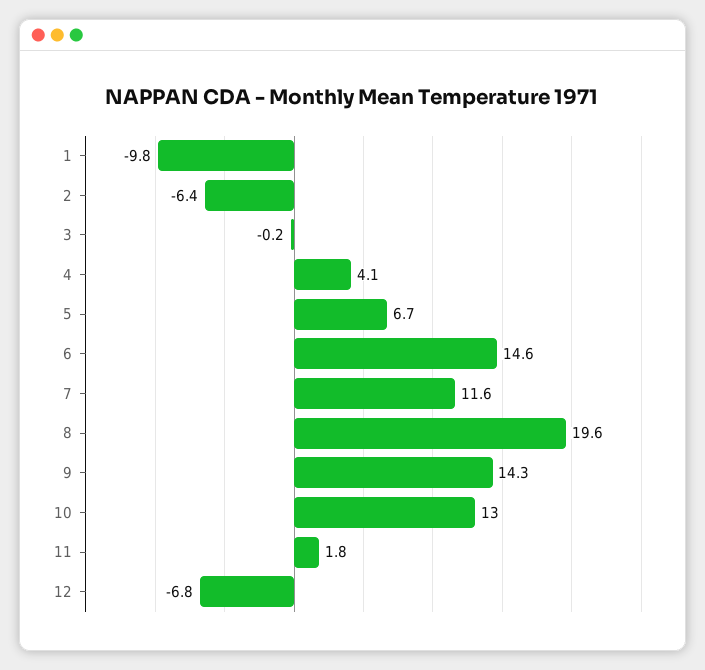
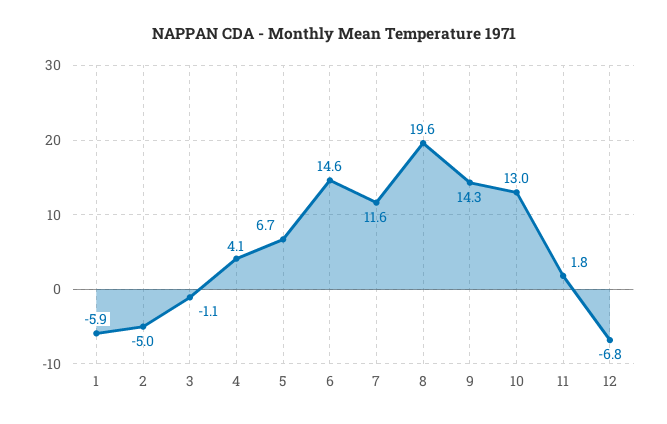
1: -9.8 -> -5.9
2: -6.4 -> -5
3: -0.2 -> -1.1

